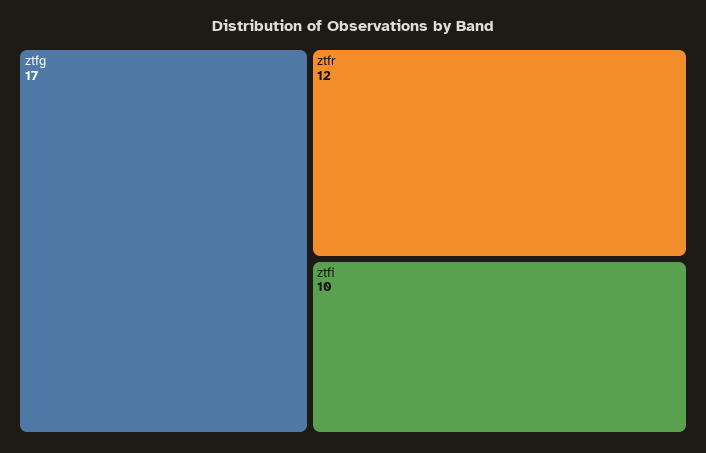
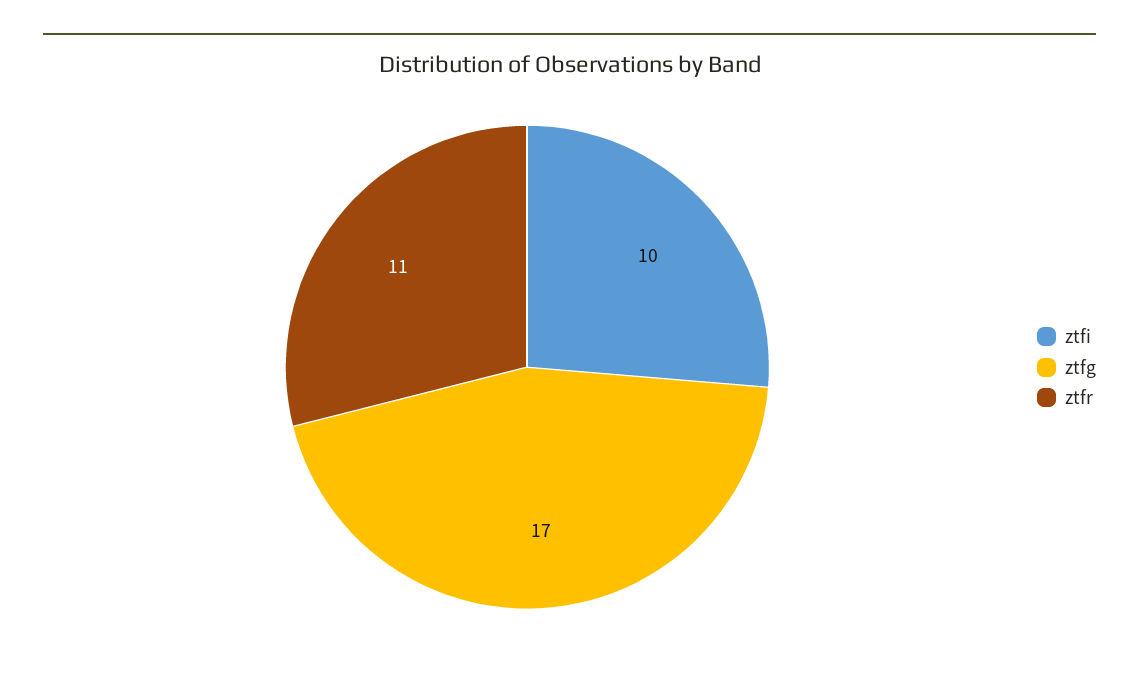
ztfr: 12 -> 11

